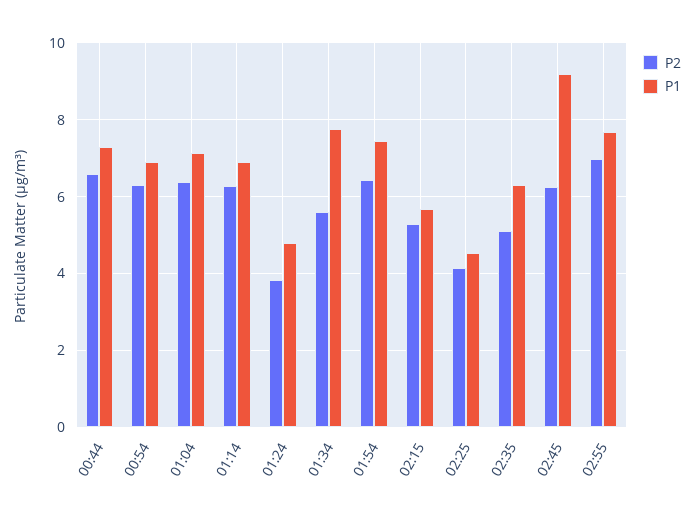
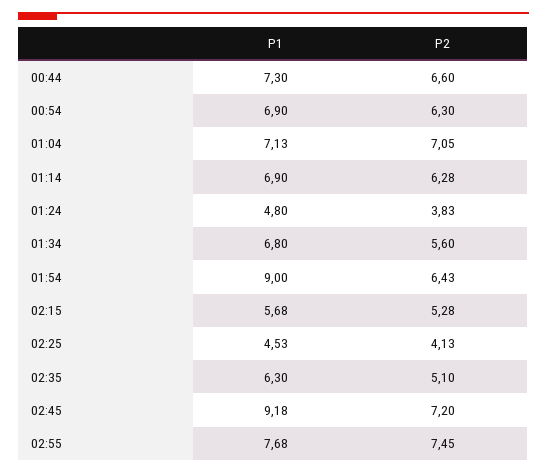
P2, 01:04: 6.4 -> 7.05
P1, 01:34: 7.8 -> 6.8
P1, 01:54: 7.4 -> 9
P2, 02:45: 6.2 -> 7.2
P2, 02:55: 7 -> 7.45

